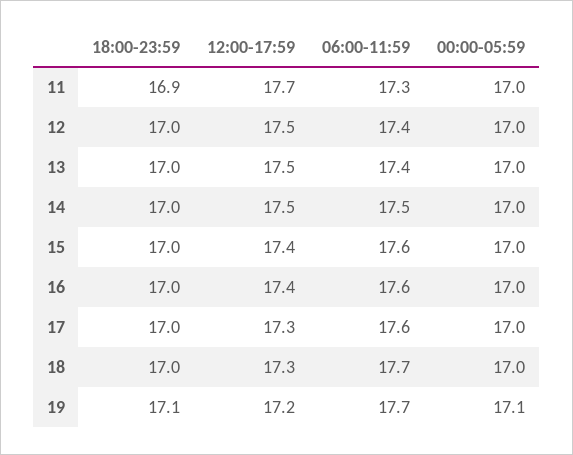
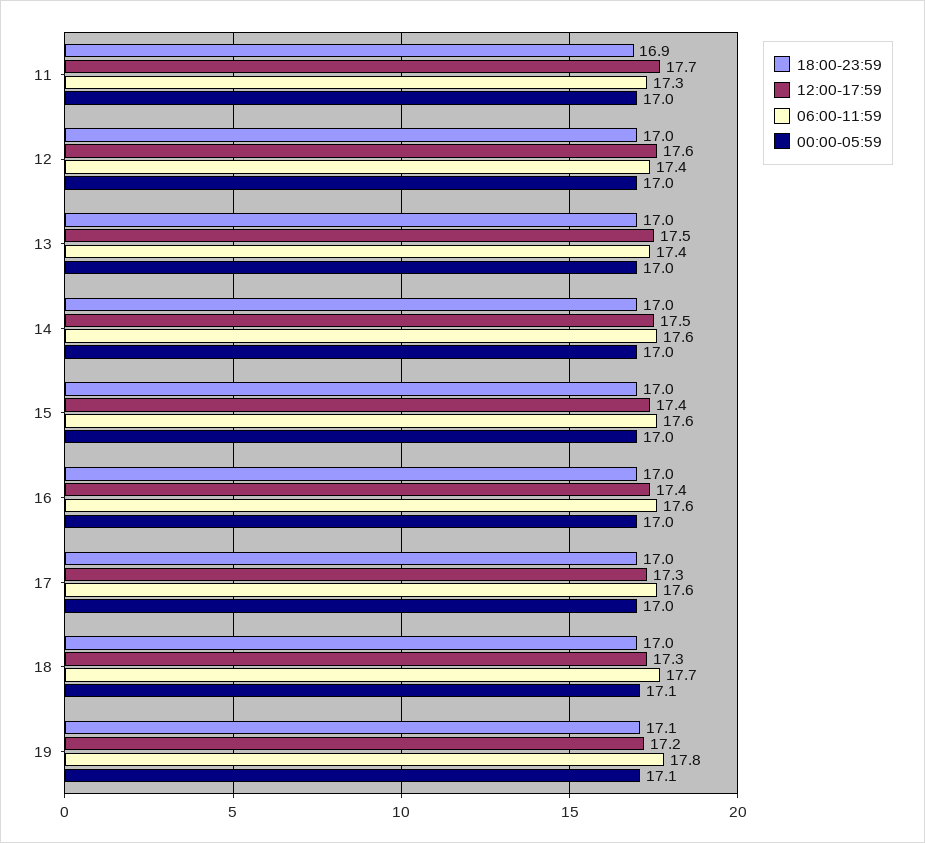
12:00-17:59, 12: 17.5 -> 17.6
06:00-11:59, 14: 17.5 -> 17.6
00:00-05:59, 18: 17 -> 17.1
06:00-11:59, 19: 17.7 -> 17.8

